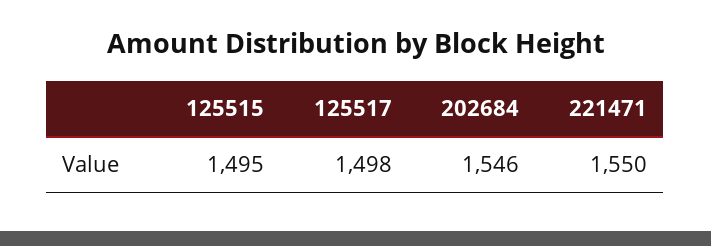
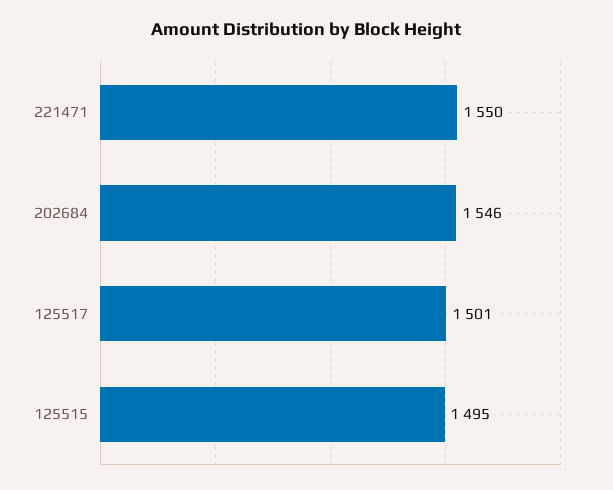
125517: 1498 -> 1501

